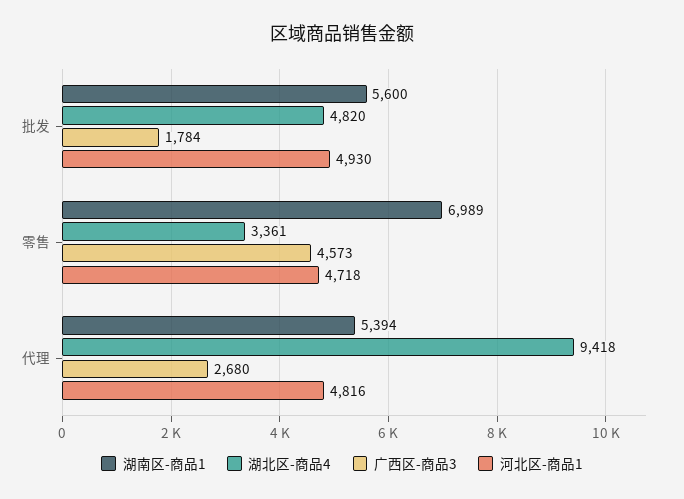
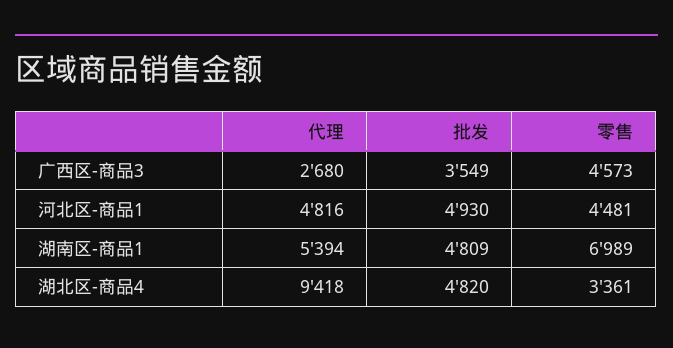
湖南区-商品1, 批发: 5600 -> 4809
广西区-商品3, 批发: 1784 -> 3549
河北区-商品1, 零售: 4718 -> 4481

